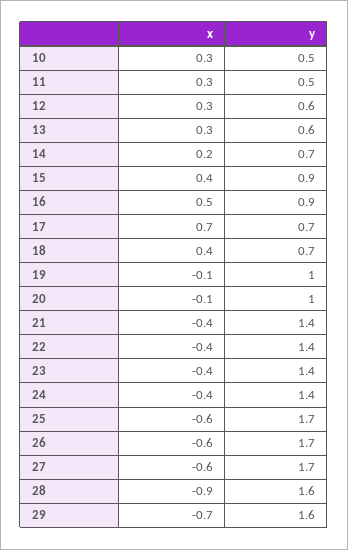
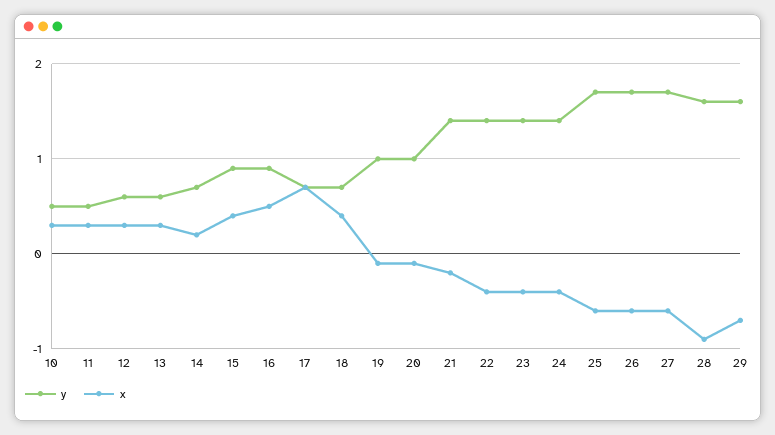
x, 21: -0.4 -> -0.2

